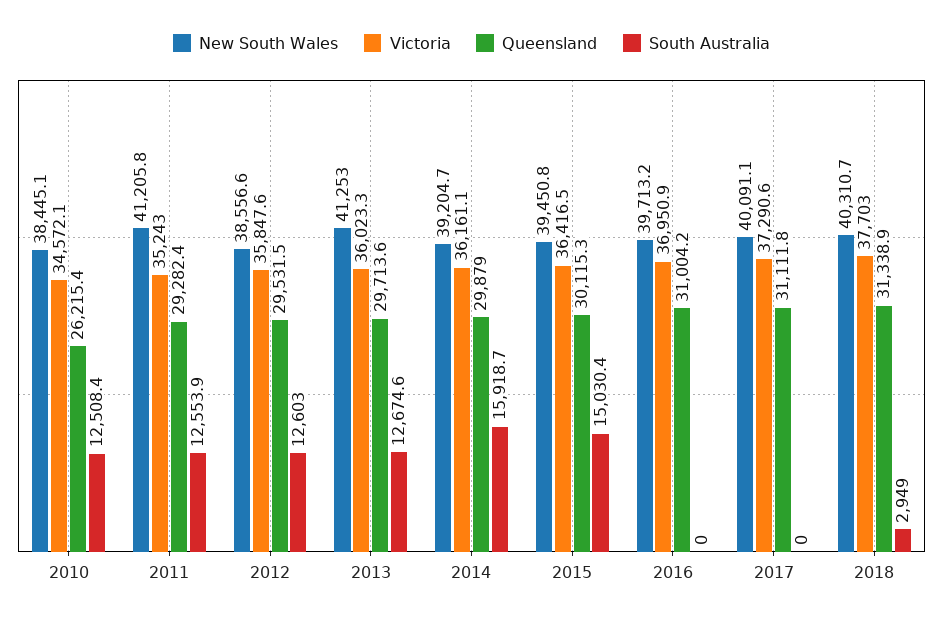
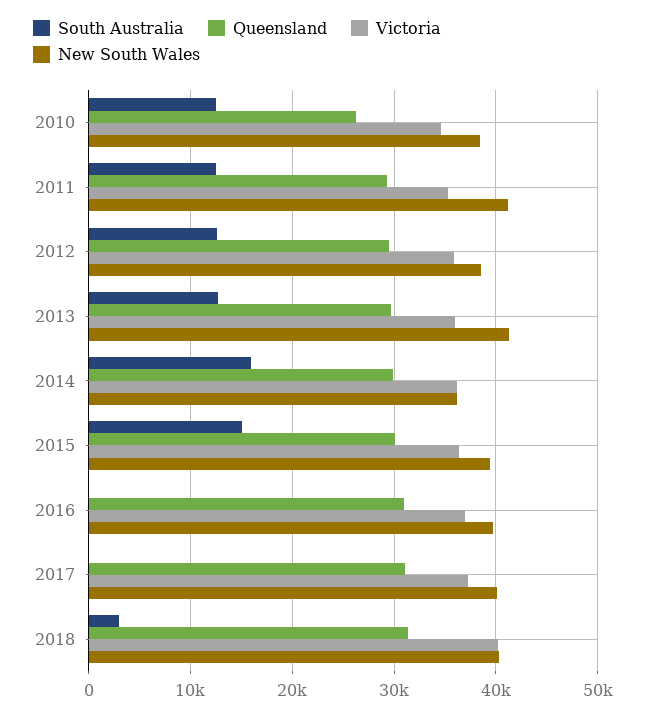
New South Wales, 2014: 39204.7 -> 36000
Victoria, 2018: 37703 -> 40000

